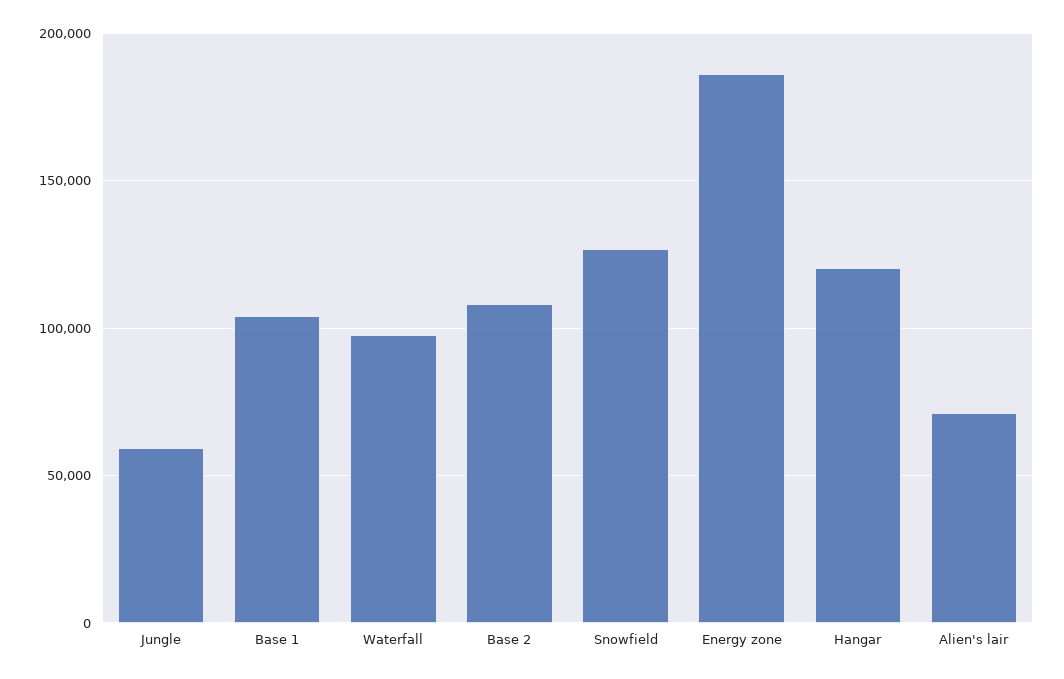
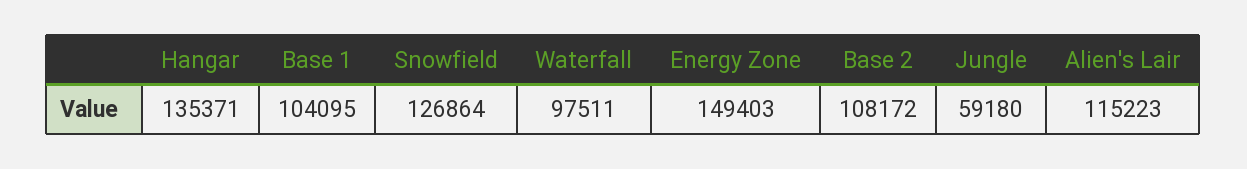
Energy zone: 185000 -> 149403
Hangar: 120000 -> 135371
Alien's lair: 70000 -> 115223

